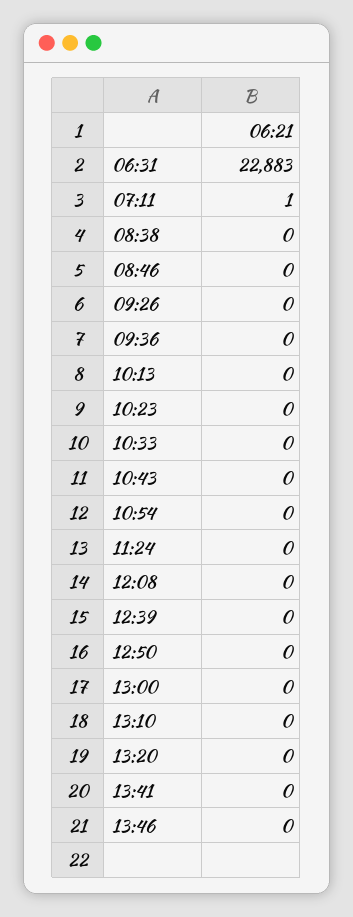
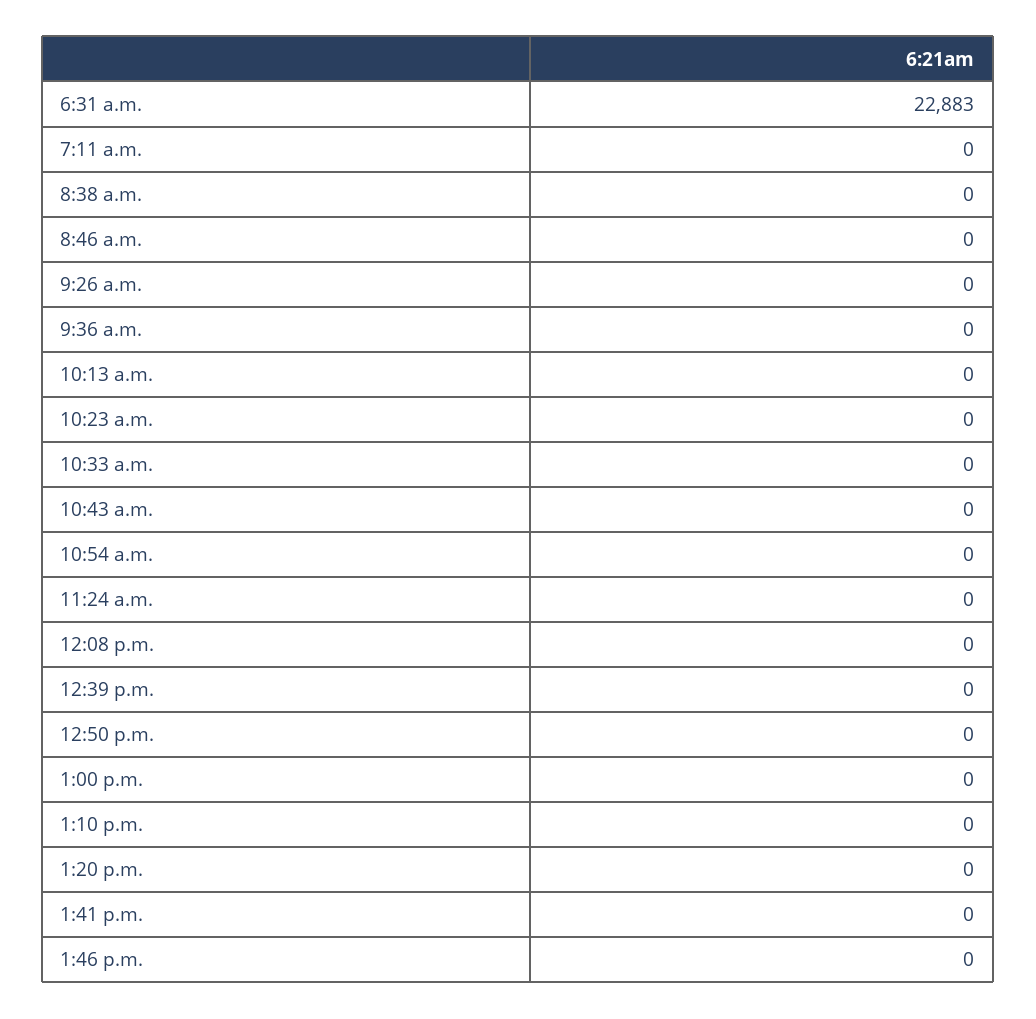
07:11: 1 -> 0

